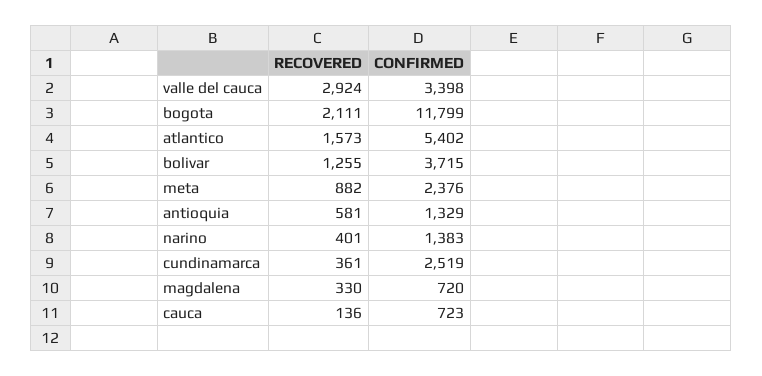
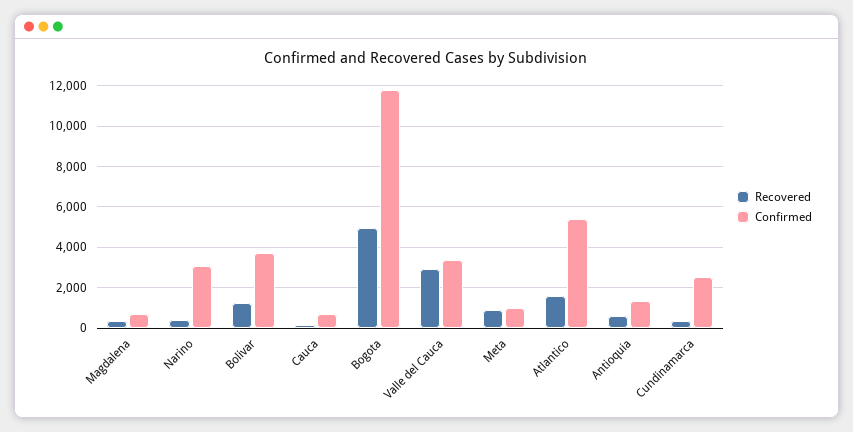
RECOVERED, bogota: 2111 -> 5000
CONFIRMED, meta: 2376 -> 1000
CONFIRMED, narino: 1383 -> 3000

